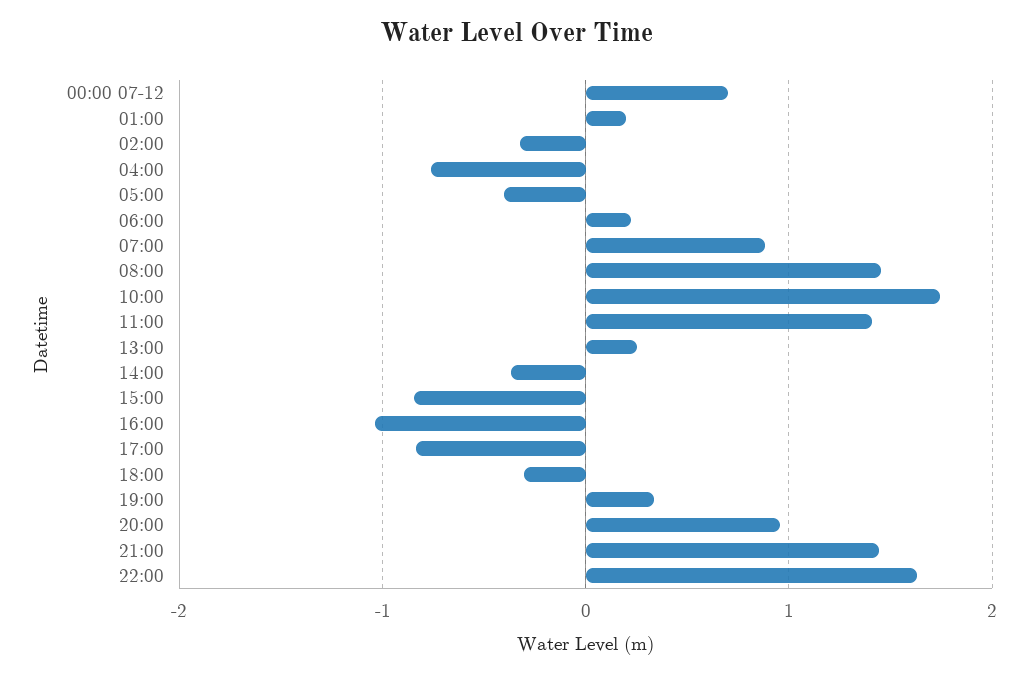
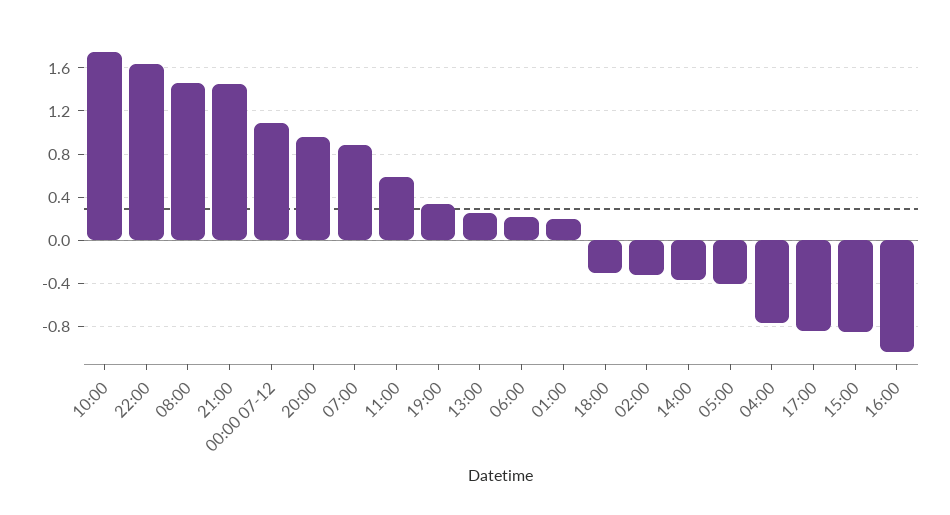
00:00 07-12: 0.7 -> 1.1
11:00: 1.4 -> 0.6

